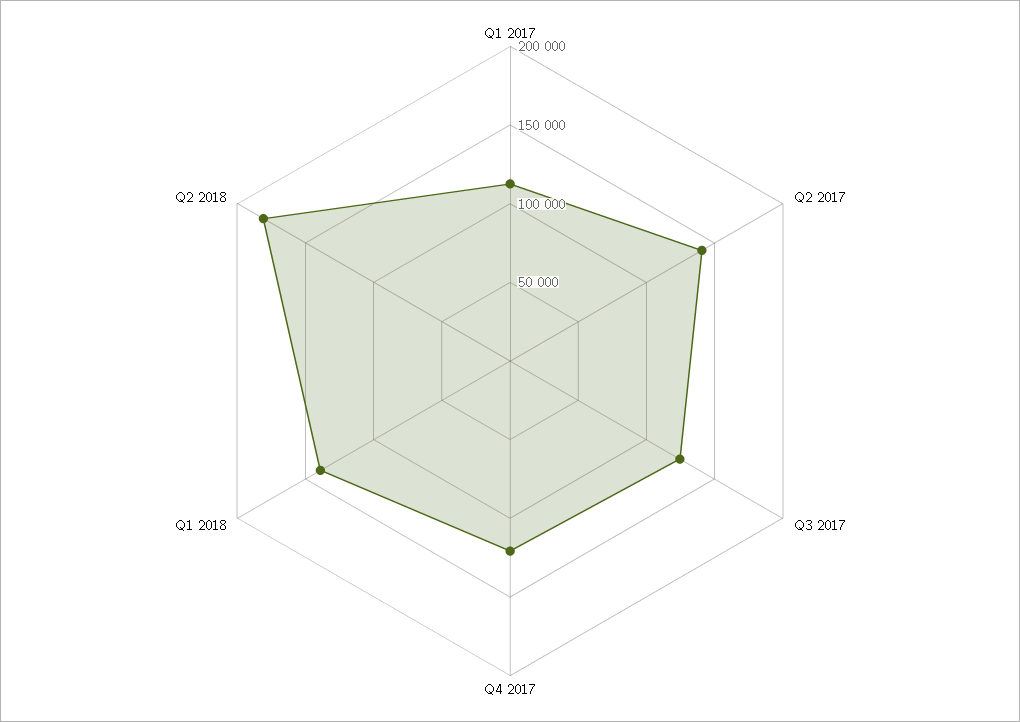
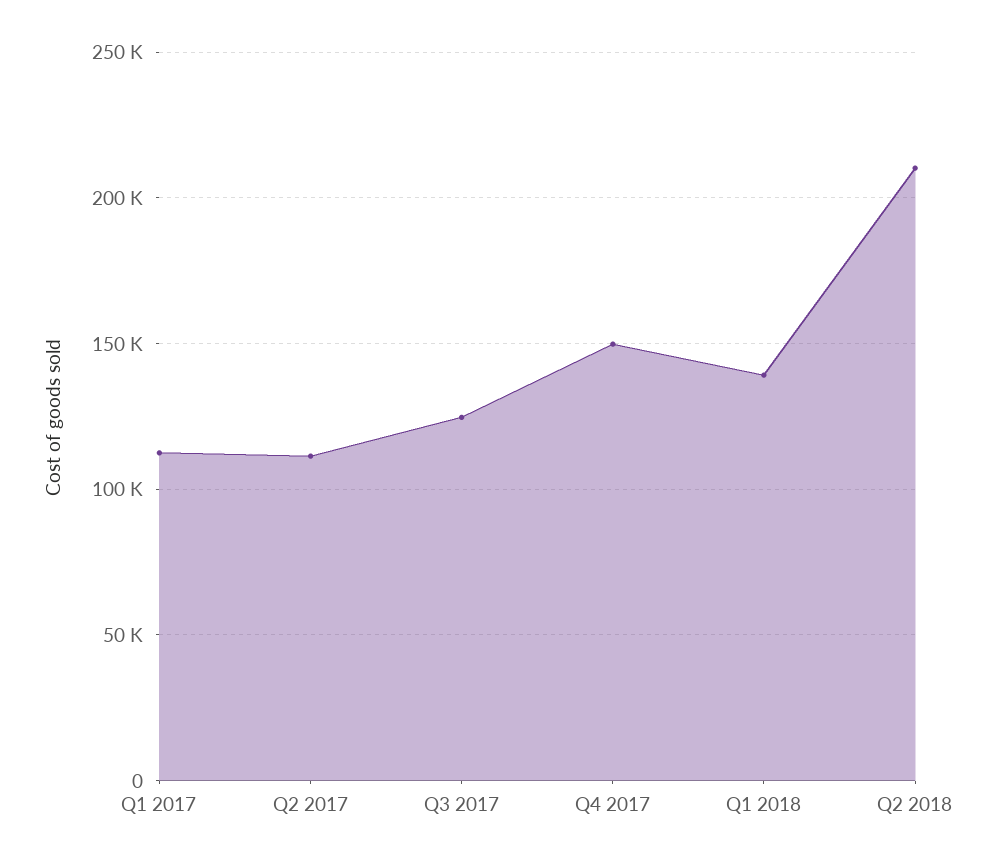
Q2 2017: 140000 -> 110000
Q4 2017: 120000 -> 150000
Q2 2018: 180000 -> 210000

